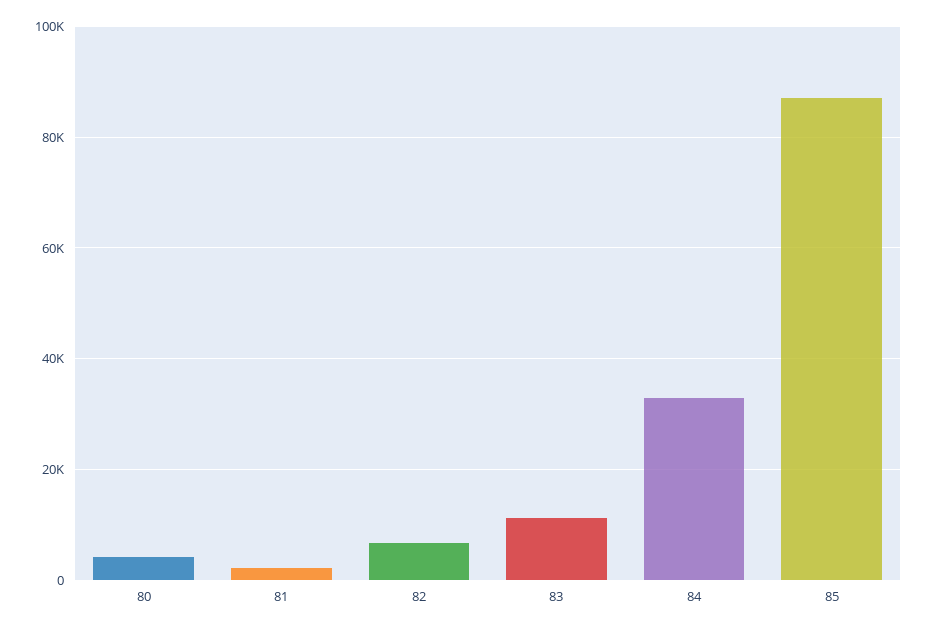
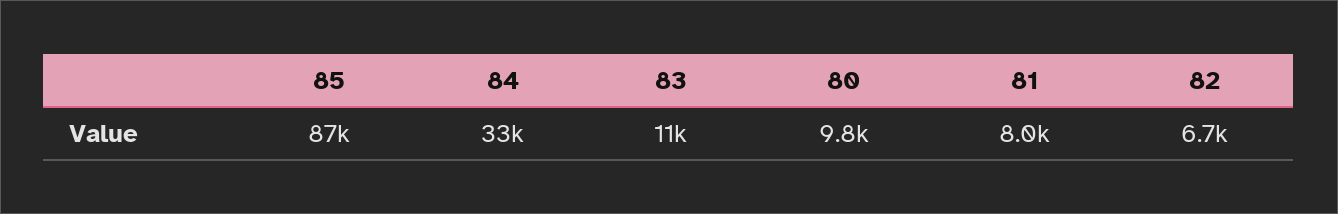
80: 4000 -> 9800
81: 2000 -> 8000

